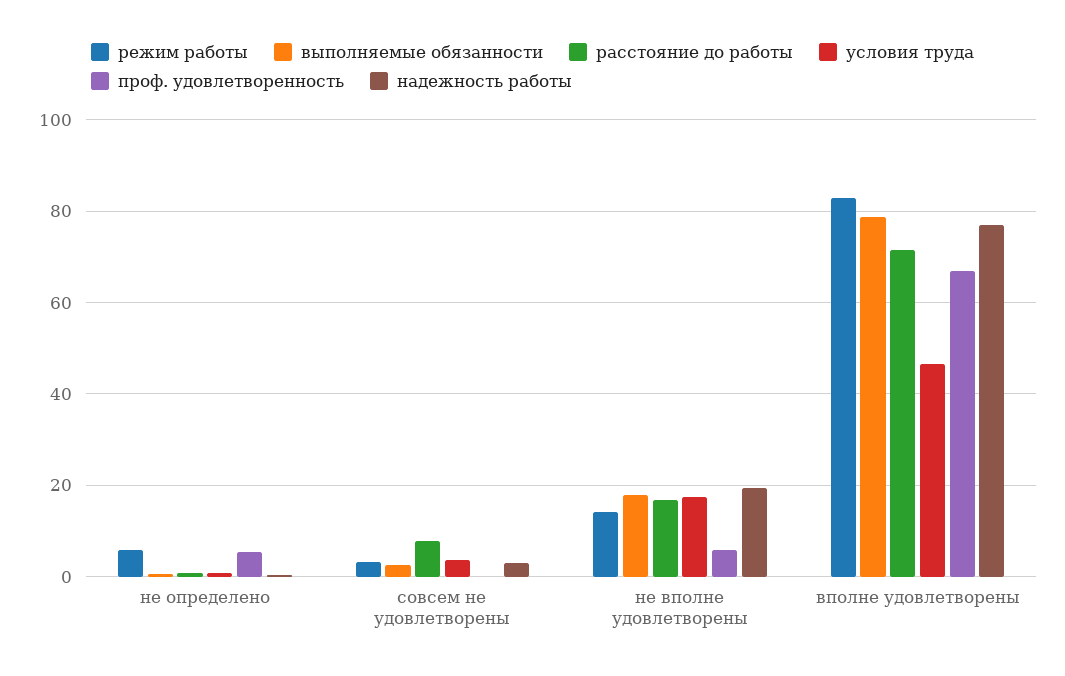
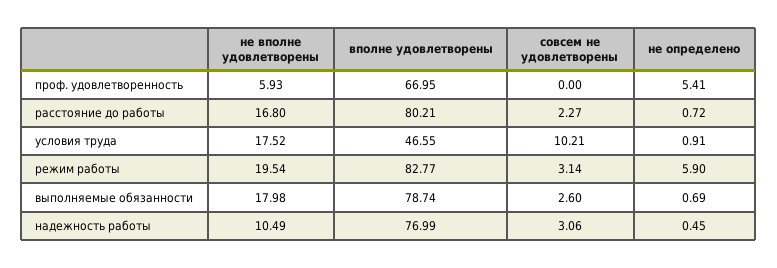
расстояние до работы, совсем не удовлетворены: 8 -> 2.27
условия труда, совсем не удовлетворены: 4 -> 10.21
режим работы, не вполне удовлетворены: 14 -> 19.54
надежность работы, не вполне удовлетворены: 20 -> 10.49
расстояние до работы, вполне удовлетворены: 72 -> 80.21

